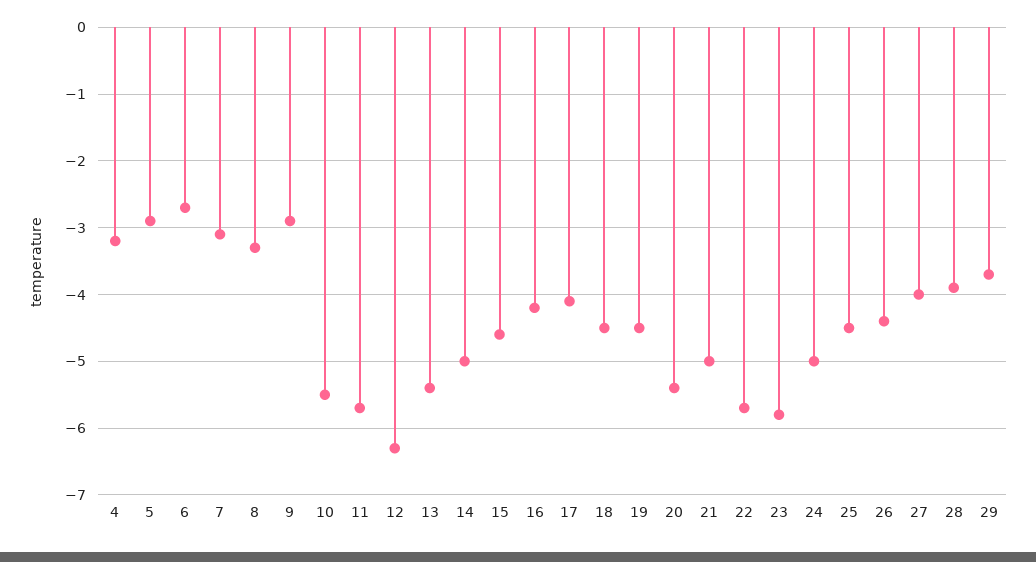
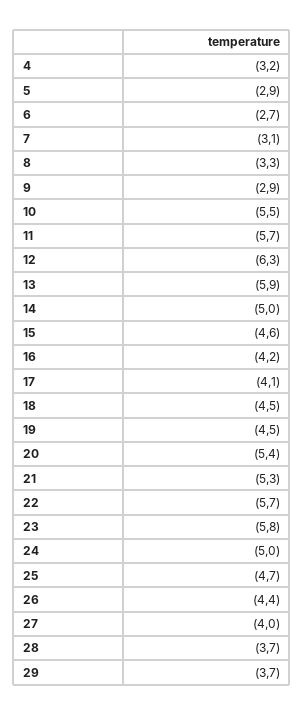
13: -5.4 -> -5.9
21: -5 -> -5.3
25: -4.5 -> -4.7
28: -3.9 -> -3.7

